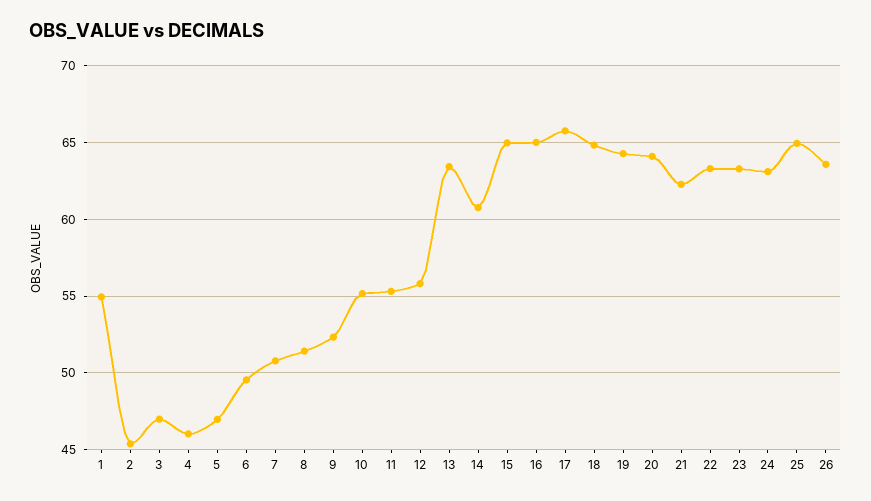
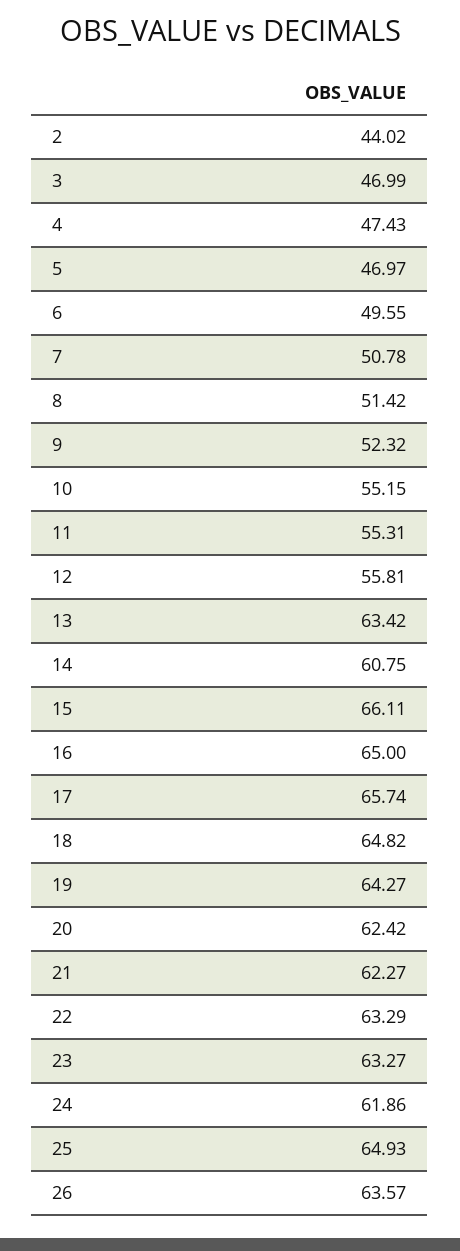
1: 55 -> none
2: 45.5 -> 44.02
4: 46 -> 47.43
15: 65 -> 66.11
20: 64 -> 62.42
24: 63 -> 61.86

